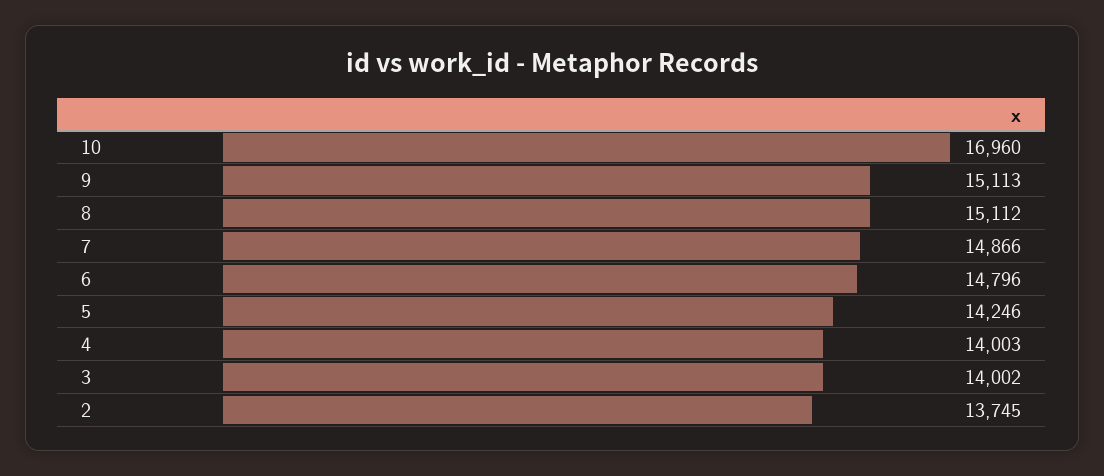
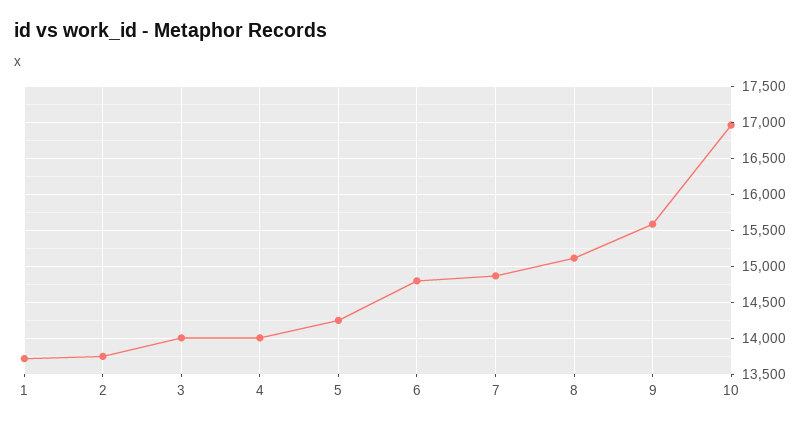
9: 15113 -> 15600
1: none -> 13700

